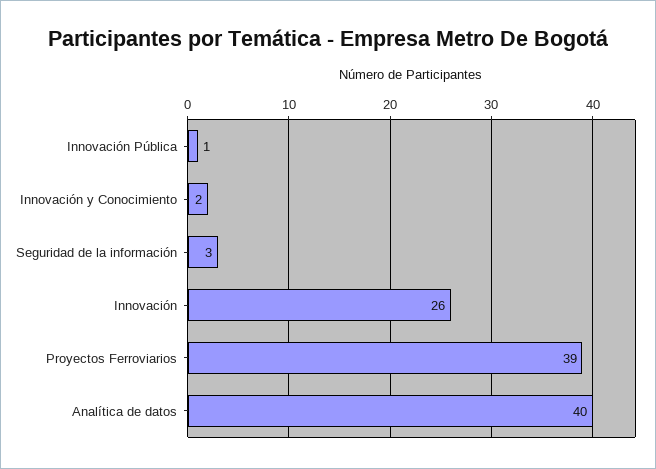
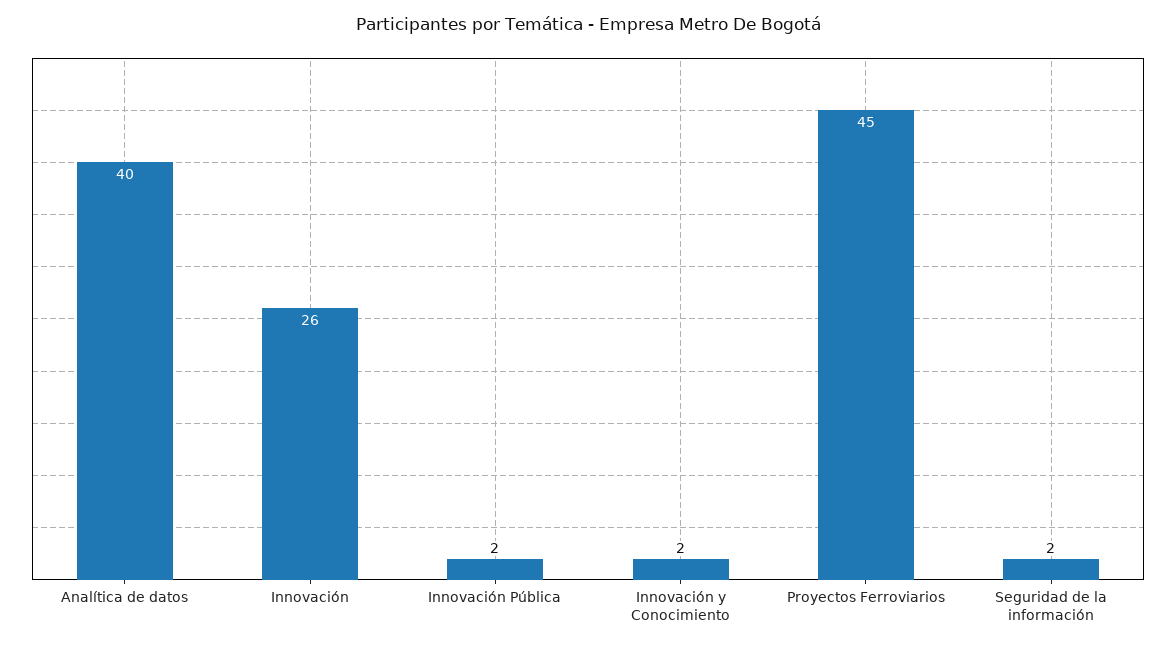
Innovación Pública: 1 -> 2
Seguridad de la información: 3 -> 2
Proyectos Ferroviarios: 39 -> 45

